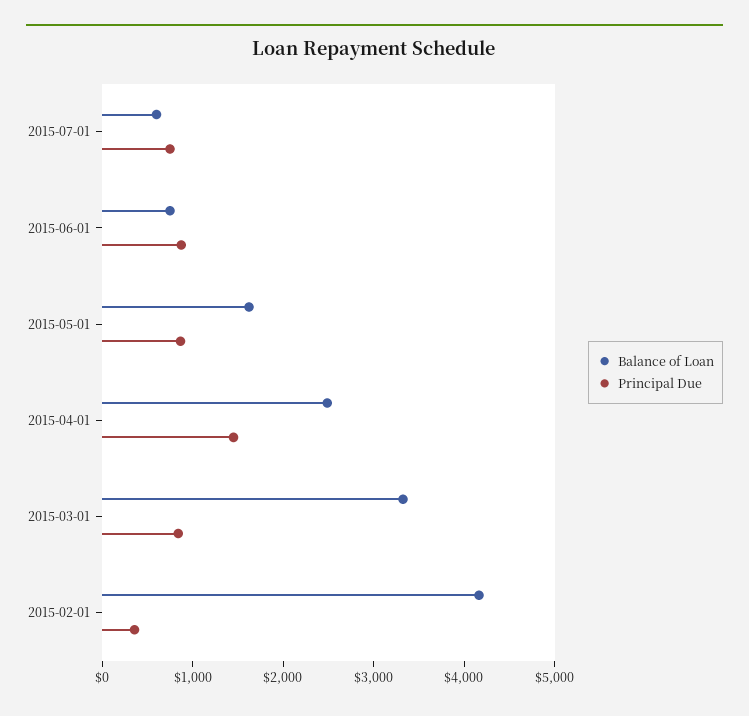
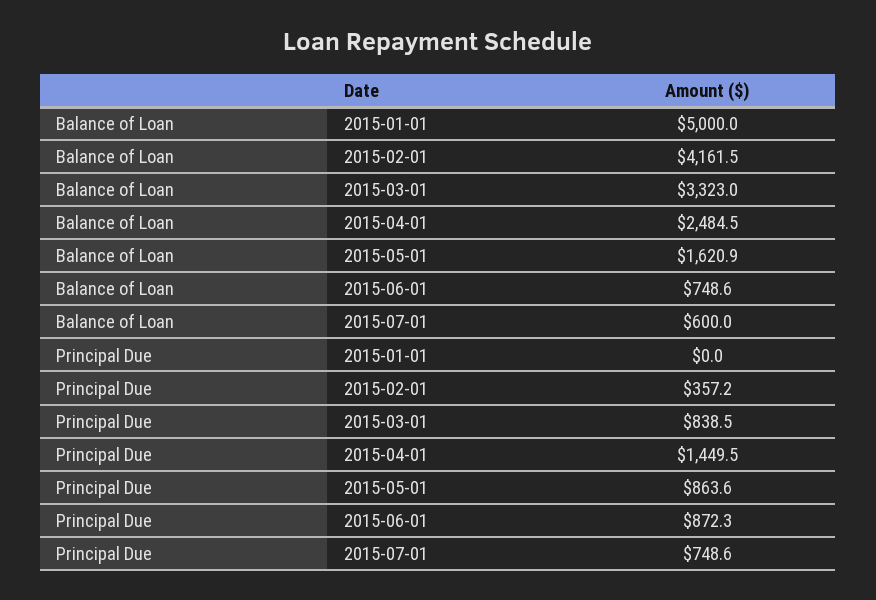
Balance of Loan, 2015-01-01: none -> 5000
Principal Due, 2015-01-01: none -> 0

